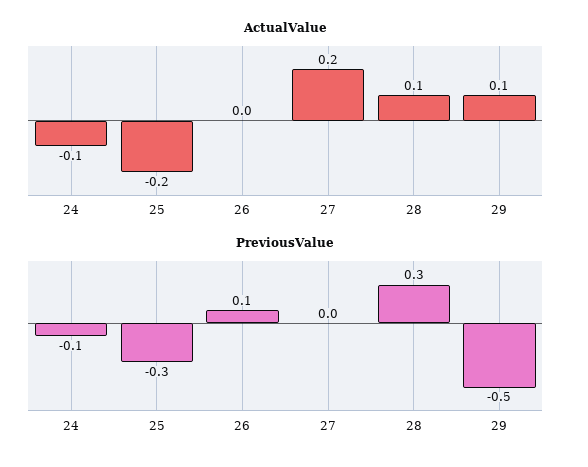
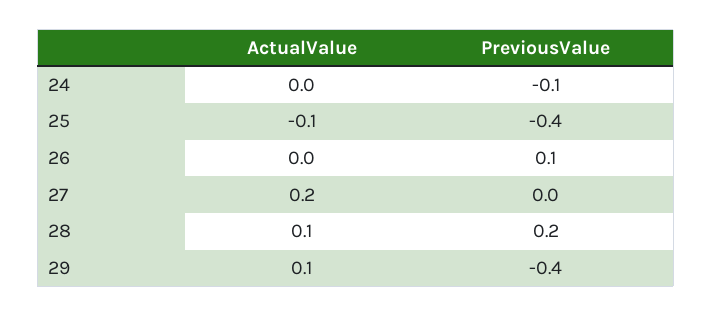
ActualValue, 24: -0.1 -> 0
ActualValue, 25: -0.2 -> -0.1
PreviousValue, 25: -0.3 -> -0.4
PreviousValue, 28: 0.3 -> 0.2
PreviousValue, 29: -0.5 -> -0.4

